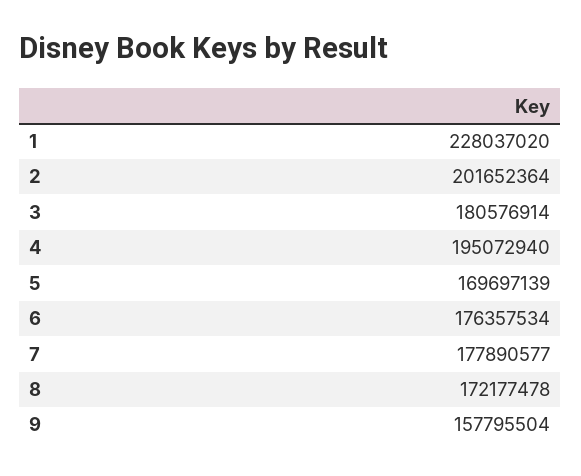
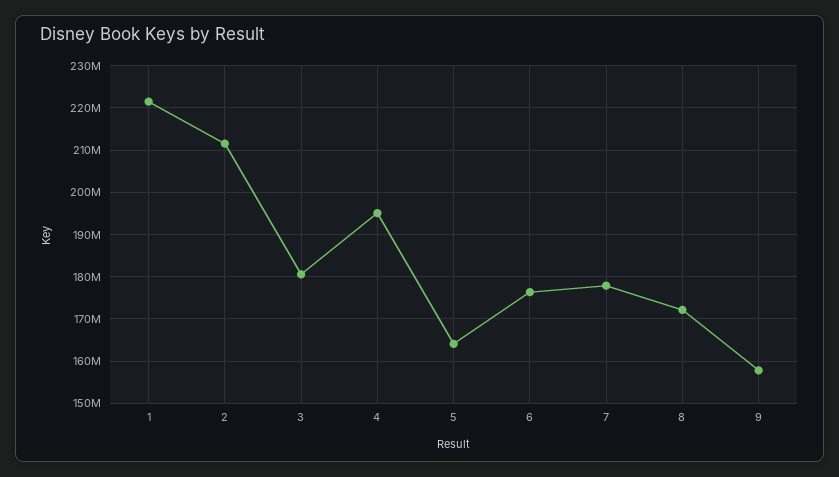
1: 228037020 -> 222000000
2: 201652364 -> 212000000
5: 169697139 -> 164000000

